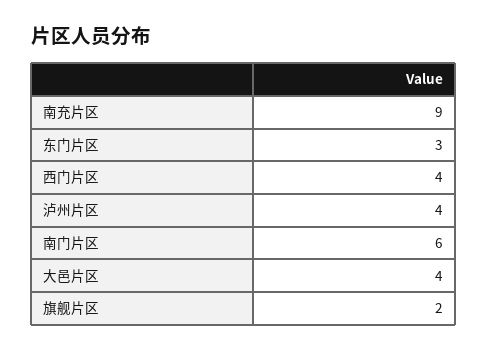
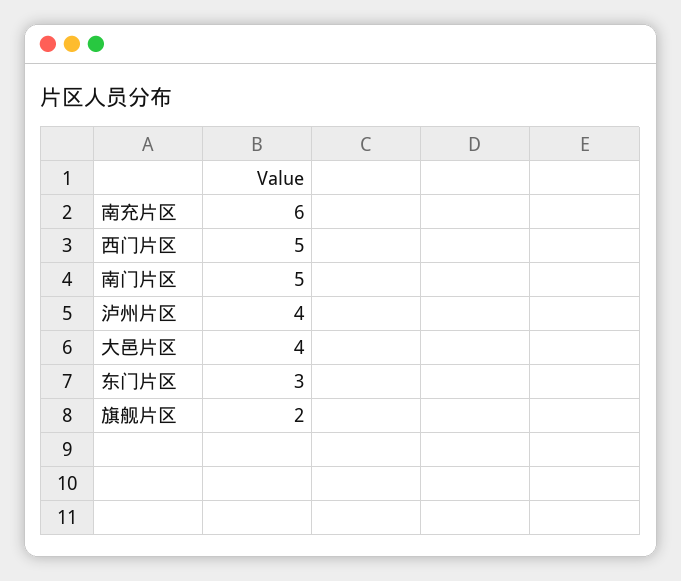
南充片区: 9 -> 6
西门片区: 4 -> 5
南门片区: 6 -> 5

